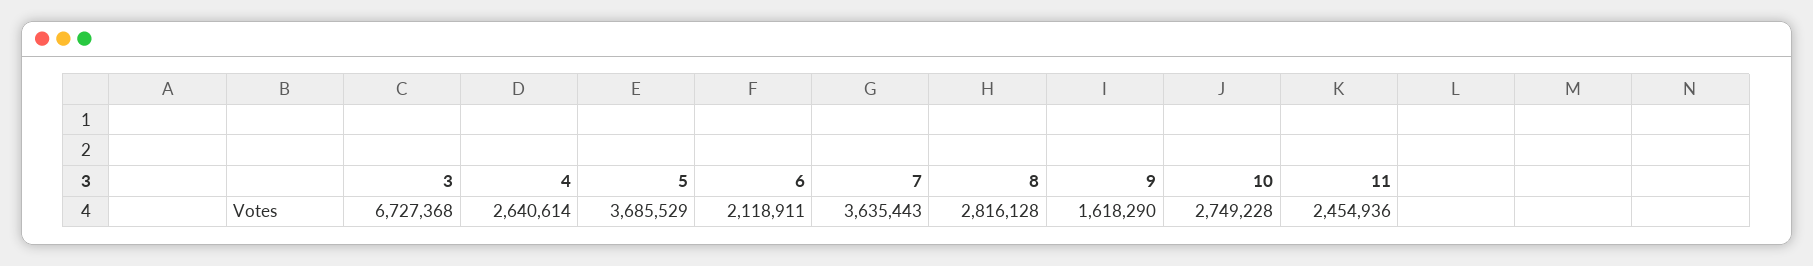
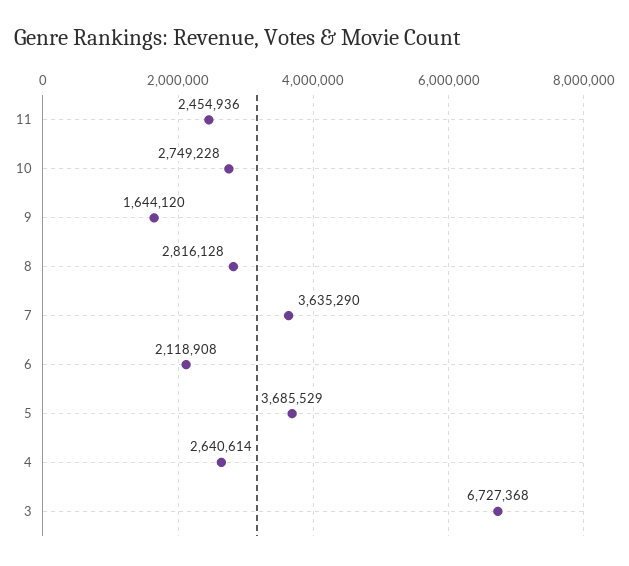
6: 2118911 -> 2118908
7: 3635443 -> 3635290
9: 1618290 -> 1644120

